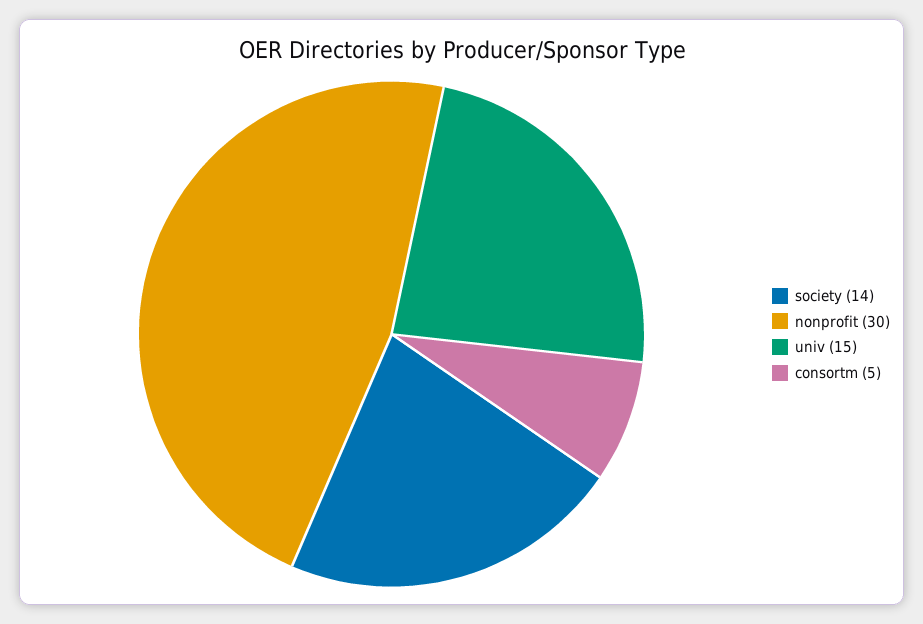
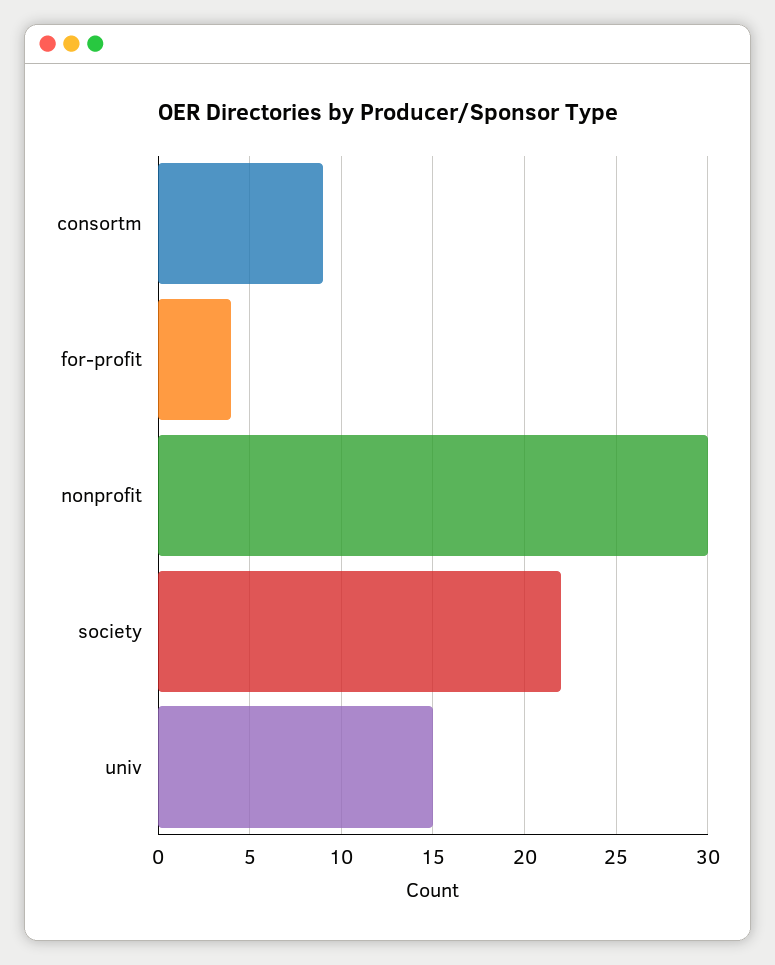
society: 14 -> 22
consortm: 5 -> 9
for-profit: none -> 4

